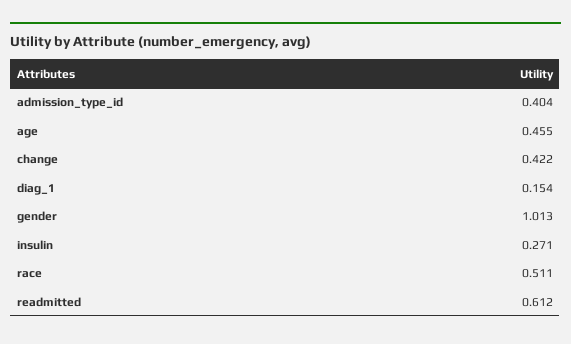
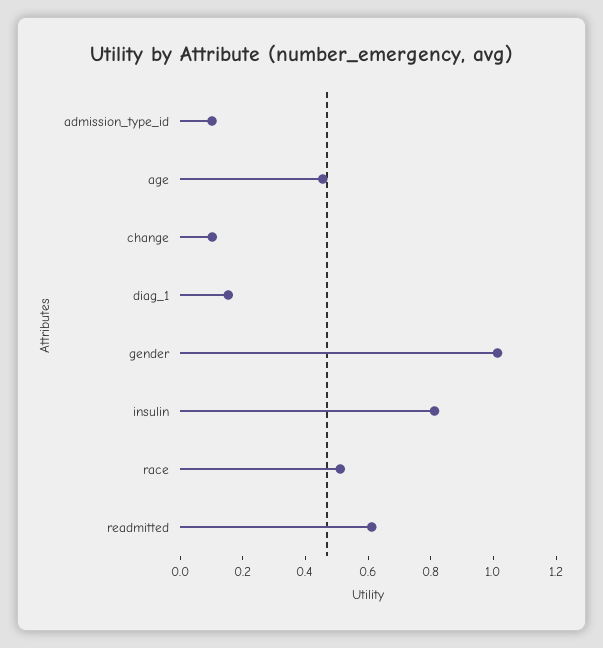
admission_type_id: 0.404 -> 0.1
change: 0.422 -> 0.1
insulin: 0.271 -> 0.8

